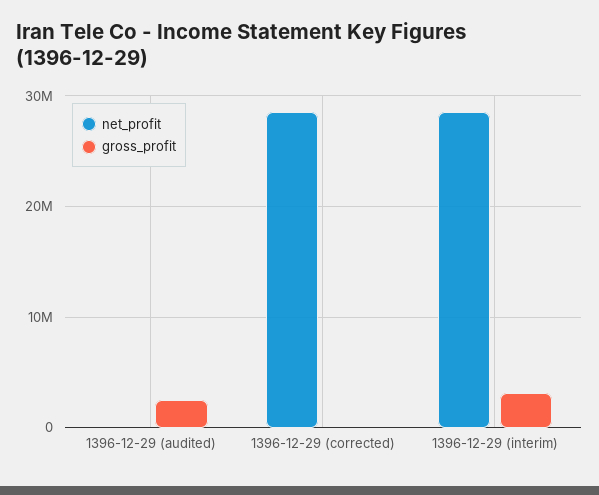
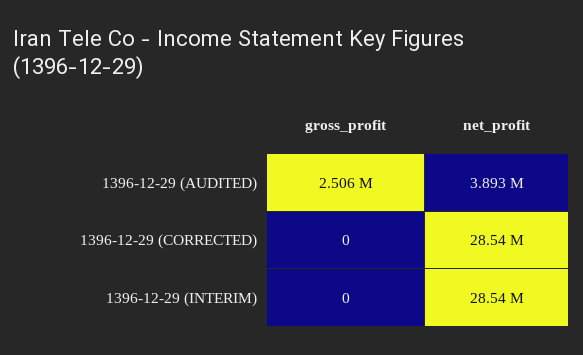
net_profit, 1396-12-29 (audited): 0 -> 3893000
gross_profit, 1396-12-29 (interim): 3000000 -> 0

